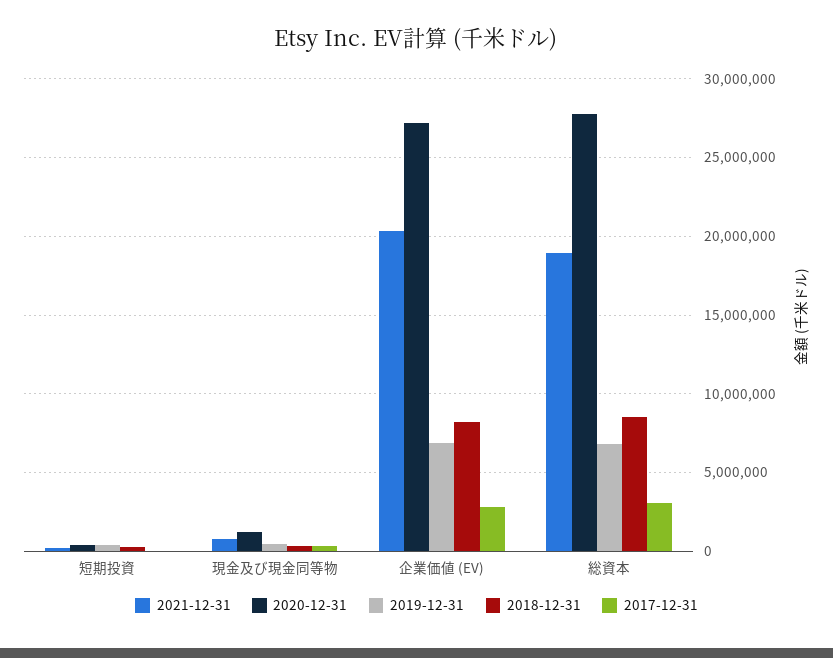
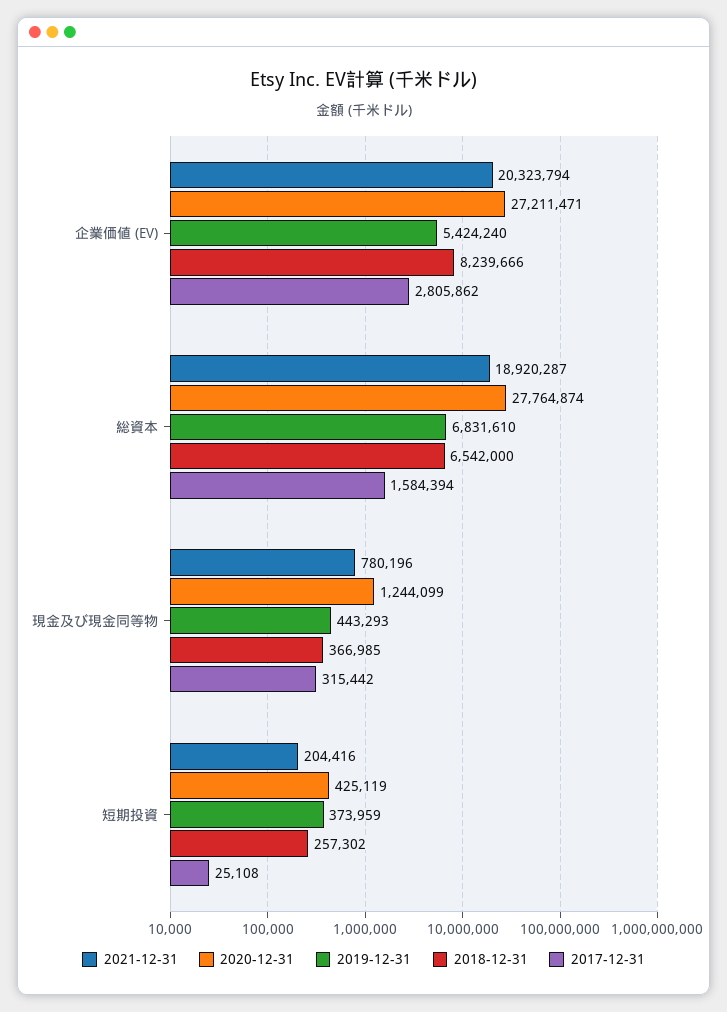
2019-12-31, 企業価値 (EV): 7000000 -> 5424240
2018-12-31, 総資本: 8500000 -> 6542000
2017-12-31, 総資本: 3000000 -> 1584394

